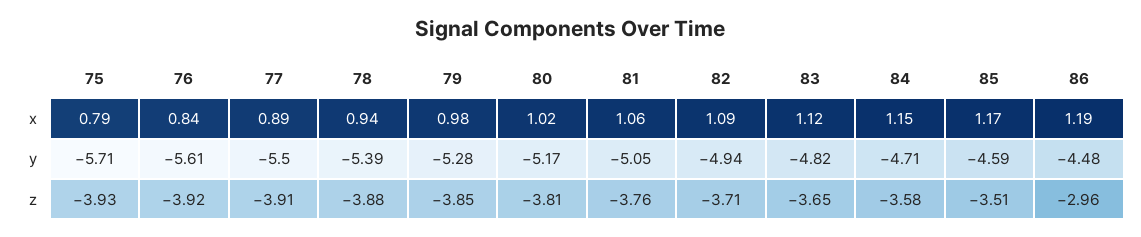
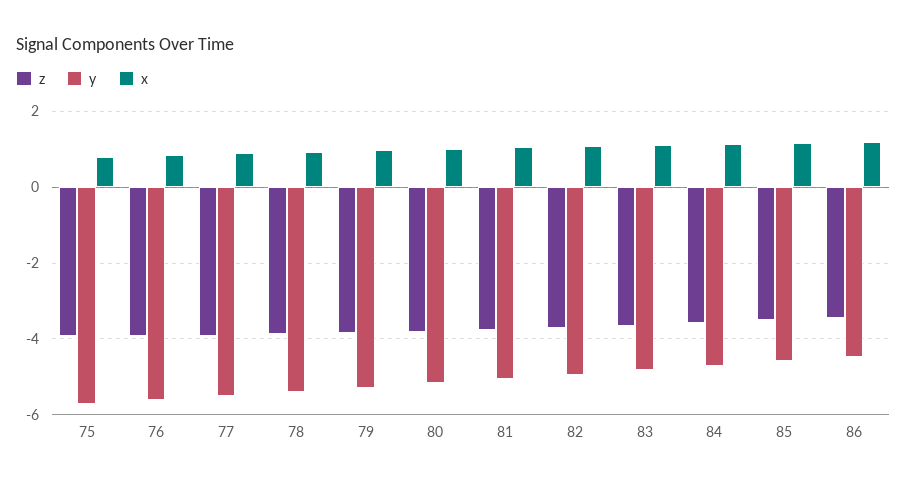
z, 86: -2.96 -> -3.4

